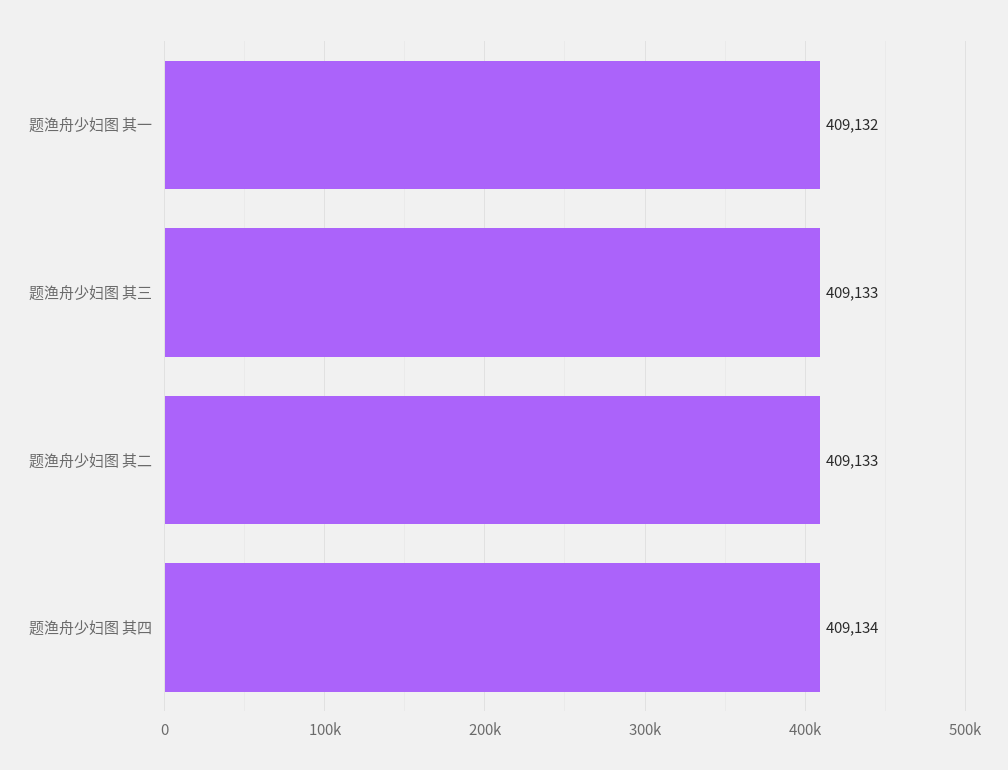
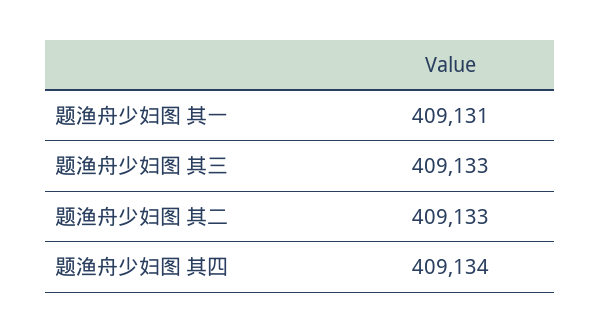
题渔舟少妇图 其一: 409132 -> 409131

